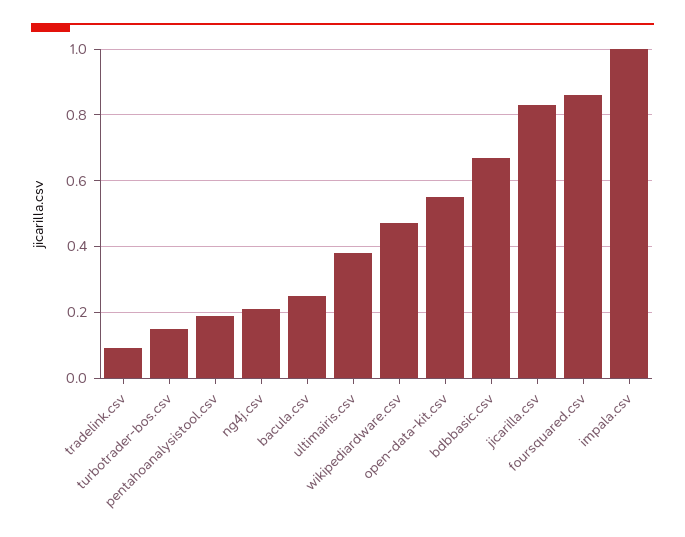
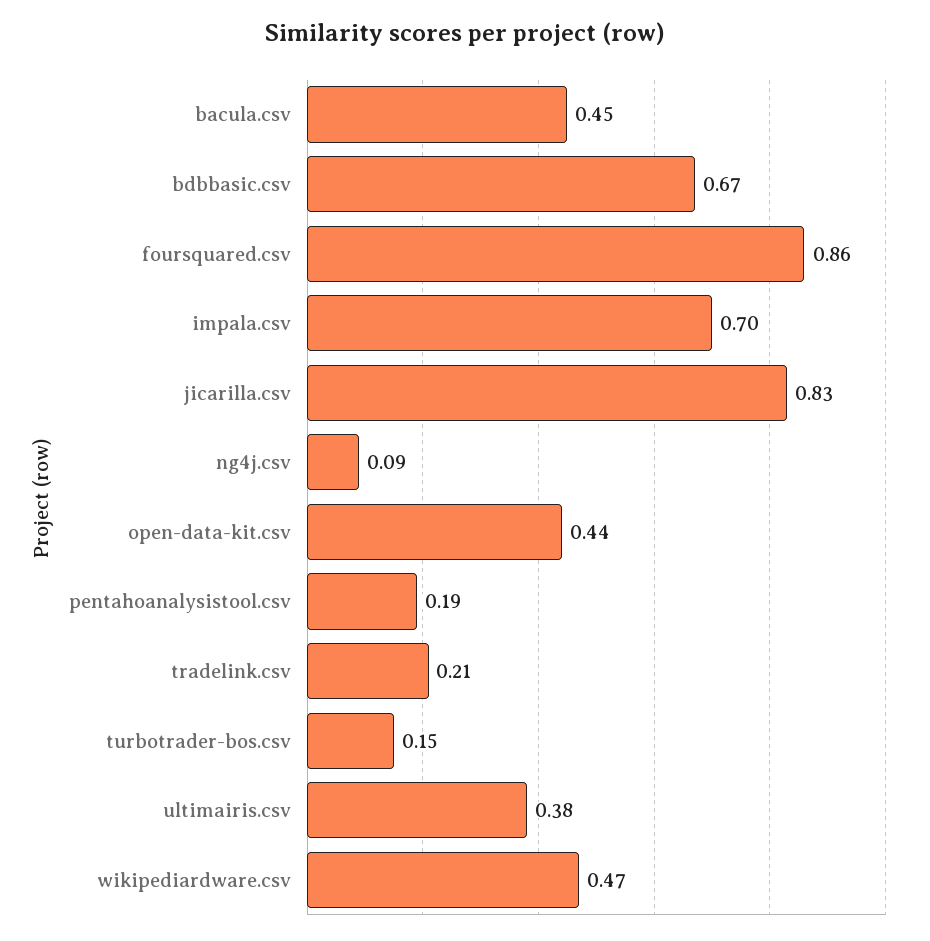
tradelink.csv: 0.1 -> 0.21
ng4j.csv: 0.2 -> 0.09
bacula.csv: 0.25 -> 0.45
open-data-kit.csv: 0.55 -> 0.44
impala.csv: 1 -> 0.7

